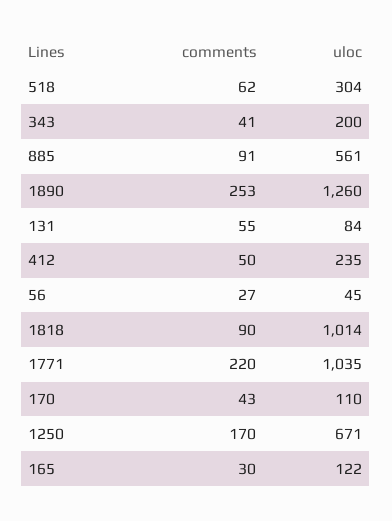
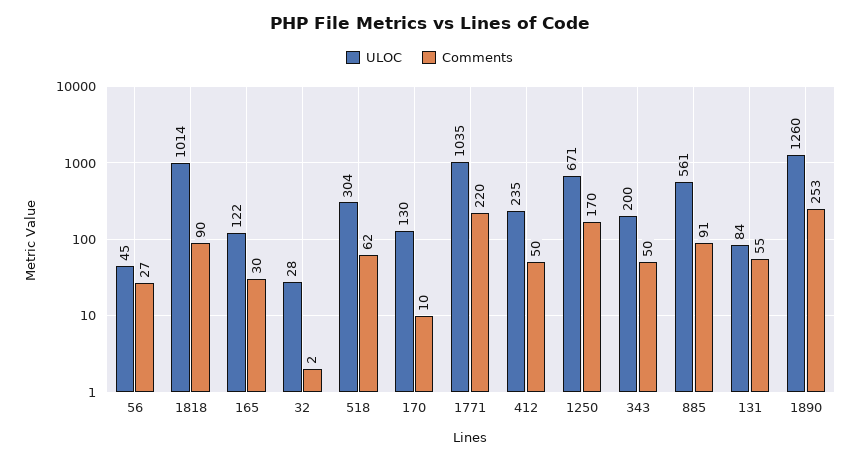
comments, 343: 41 -> 50
comments, 170: 43 -> 10
uloc, 170: 110 -> 130
uloc, 32: none -> 28
comments, 32: none -> 2

